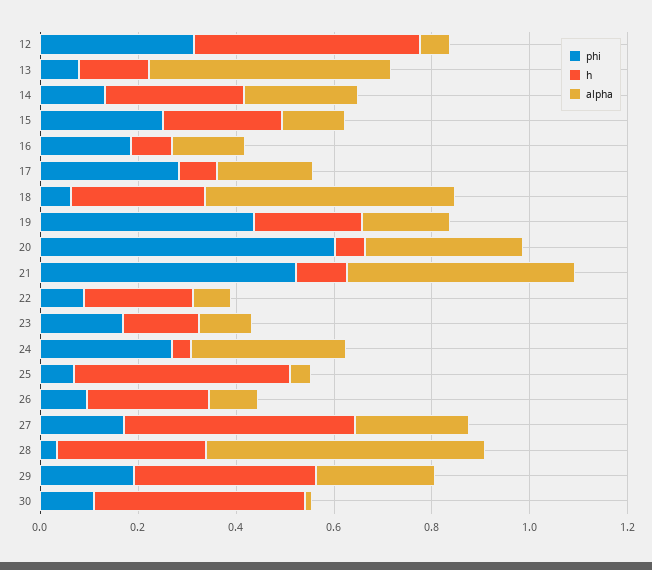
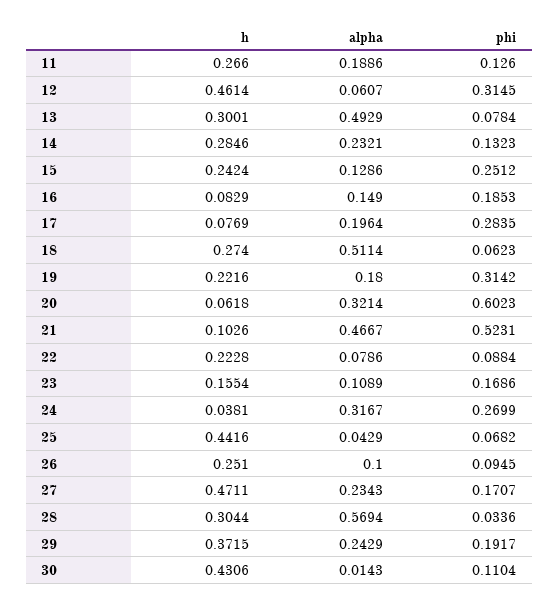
h, 13: 0.15 -> 0.3001
phi, 19: 0.45 -> 0.3142
h, 11: none -> 0.266
alpha, 11: none -> 0.1886
phi, 11: none -> 0.126

